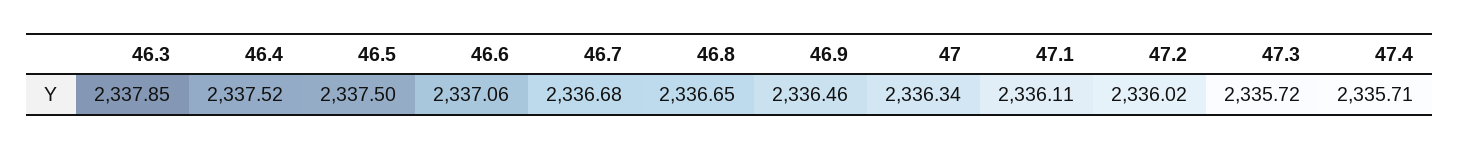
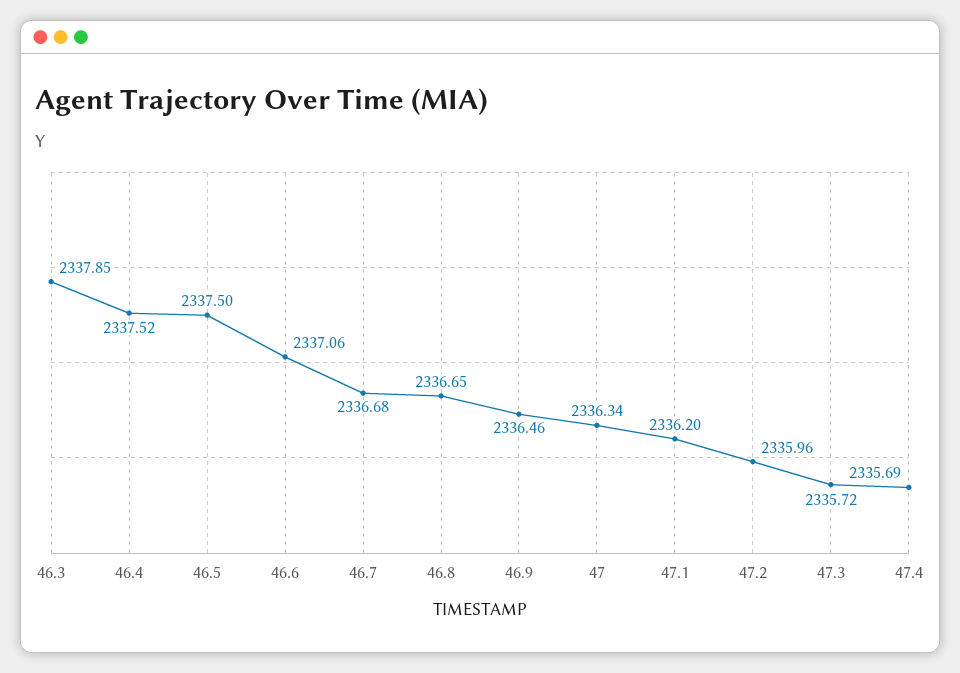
47.1: 2336.11 -> 2336.2
47.2: 2336.02 -> 2335.96
47.4: 2335.71 -> 2335.69

